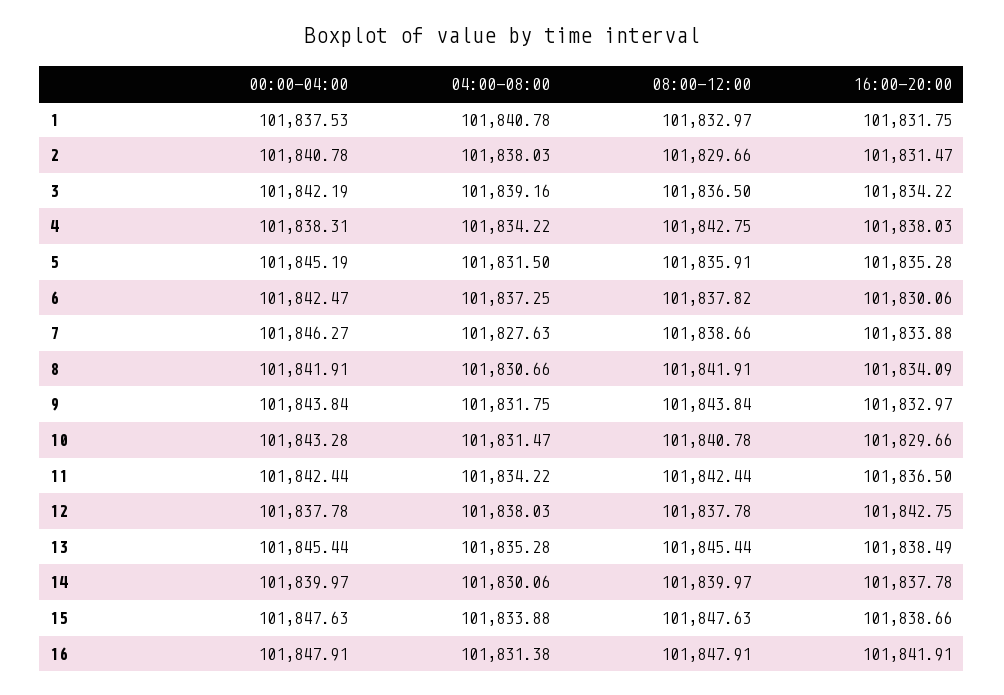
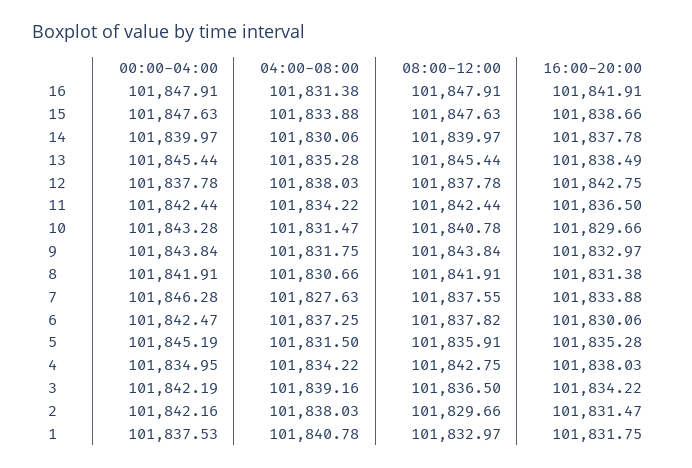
00:00-04:00, 2: 101840.78 -> 101842.16
00:00-04:00, 4: 101838.31 -> 101834.95
00:00-04:00, 7: 101846.27 -> 101846.28
08:00-12:00, 7: 101838.66 -> 101837.55
16:00-20:00, 8: 101834.09 -> 101831.38

